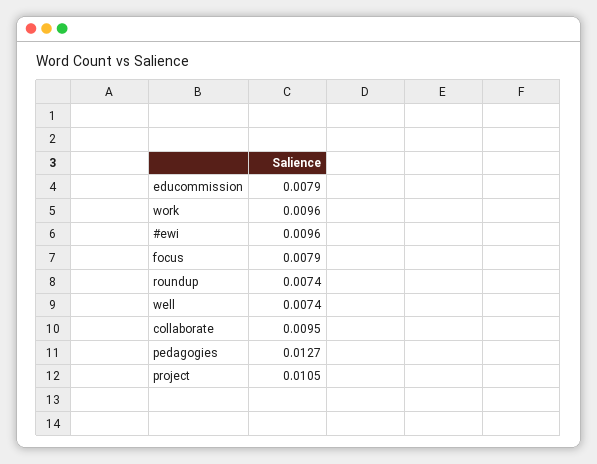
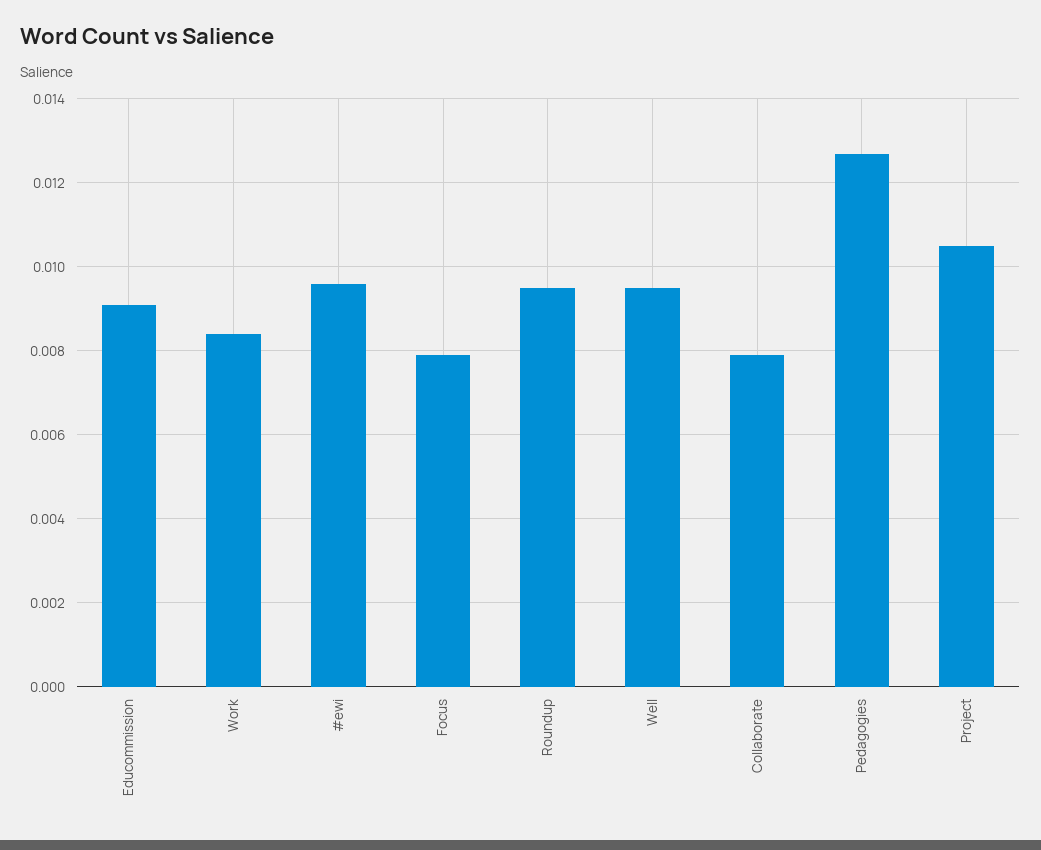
educommission: 0.0079 -> 0.009
work: 0.0096 -> 0.0085
roundup: 0.0074 -> 0.0095
well: 0.0074 -> 0.0095
collaborate: 0.0095 -> 0.008

